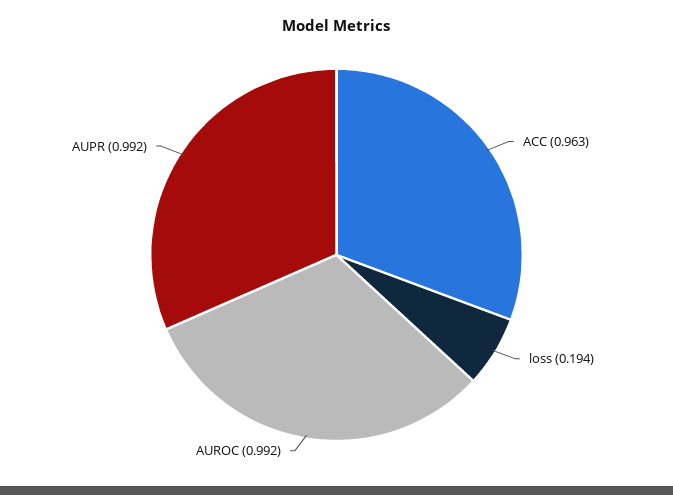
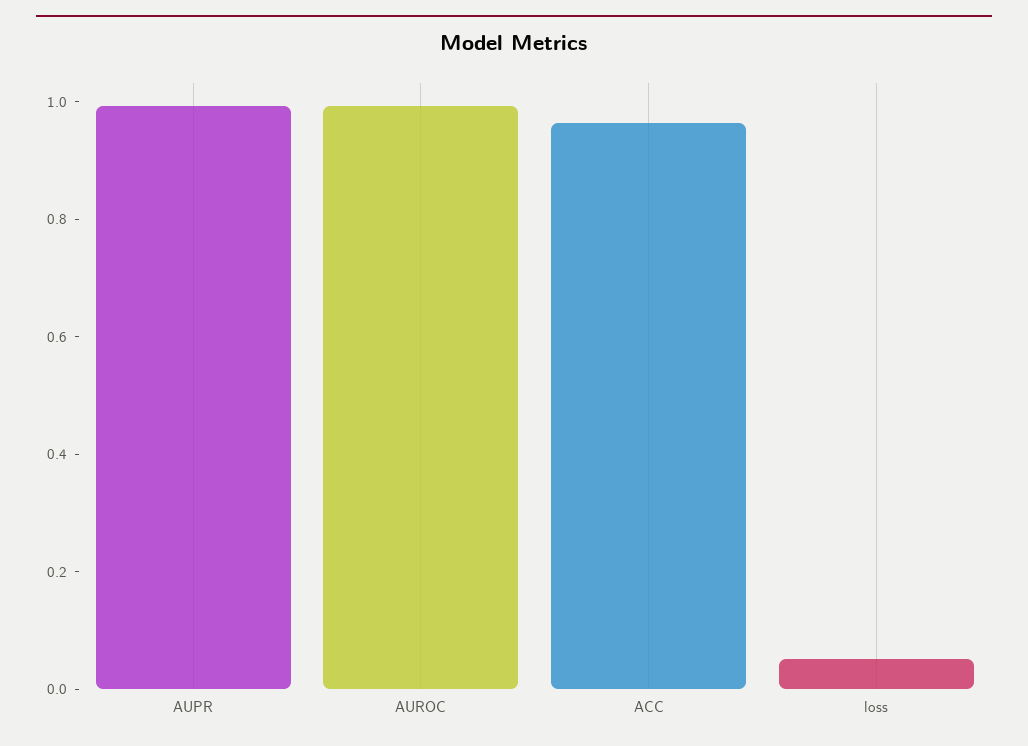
loss: 0.194 -> 0.05

